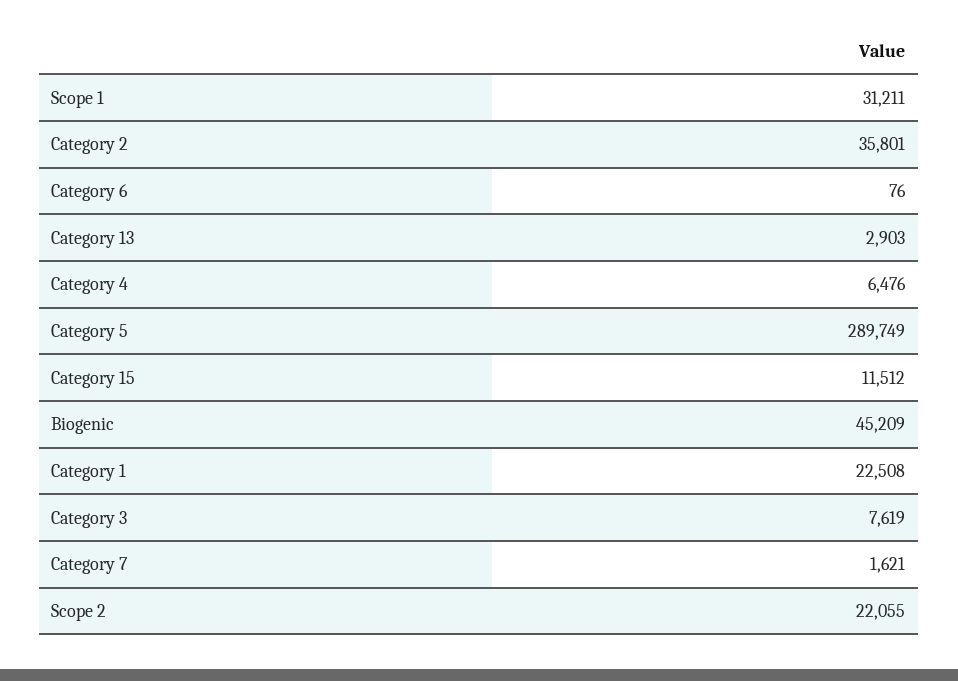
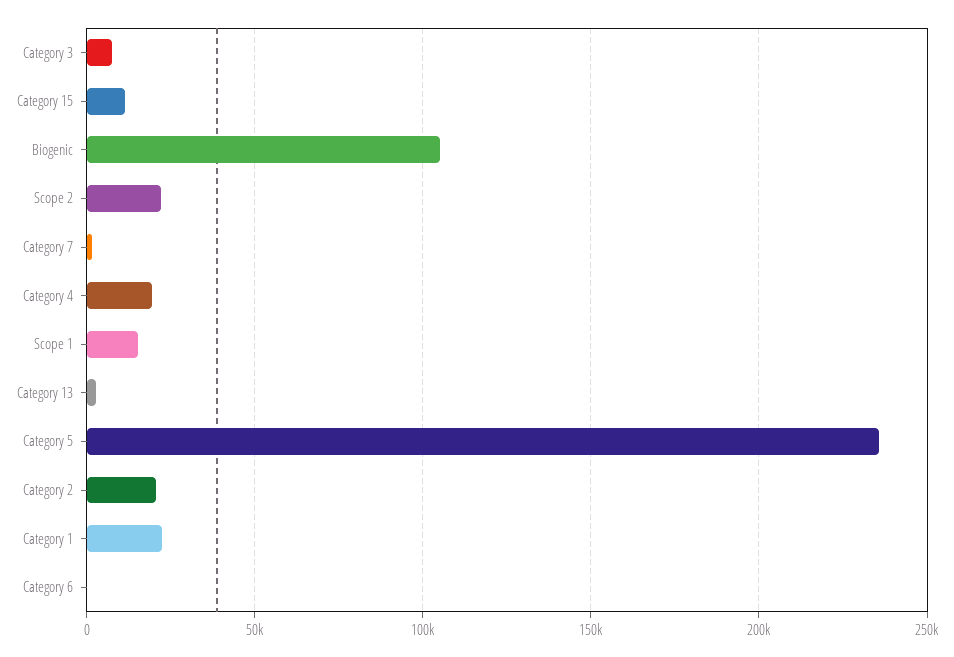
Scope 1: 31211 -> 15000
Category 2: 35801 -> 20000
Category 4: 6476 -> 20000
Category 5: 289749 -> 235000
Biogenic: 45209 -> 105000

